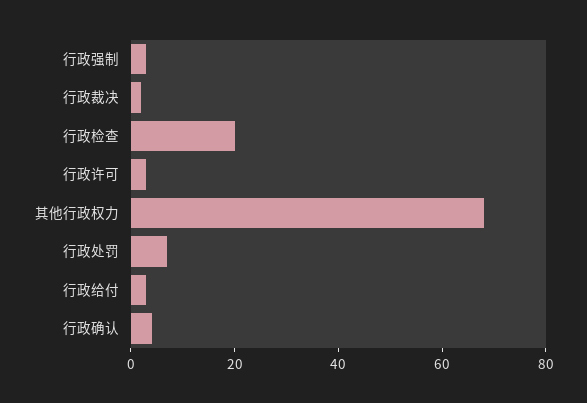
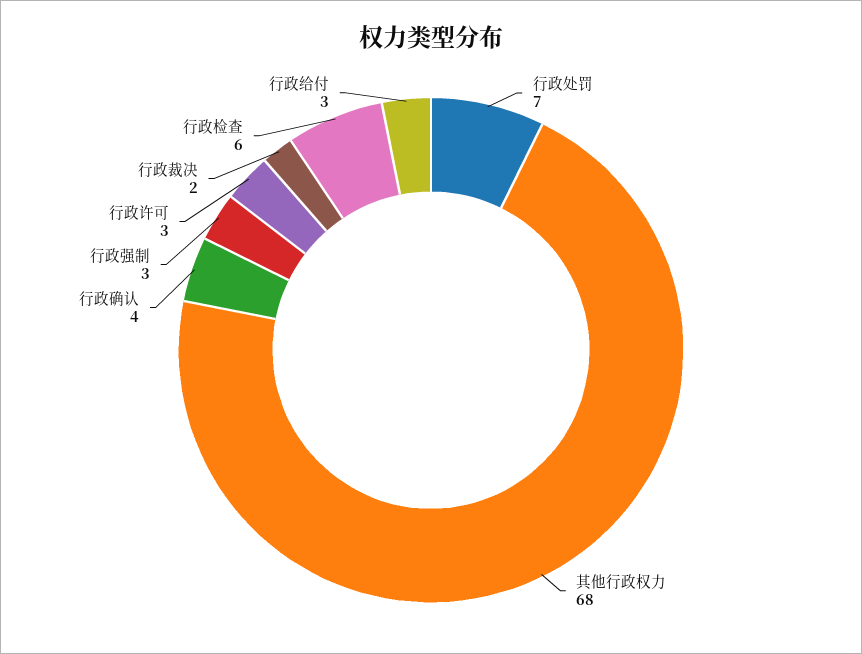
行政检查: 20 -> 6

